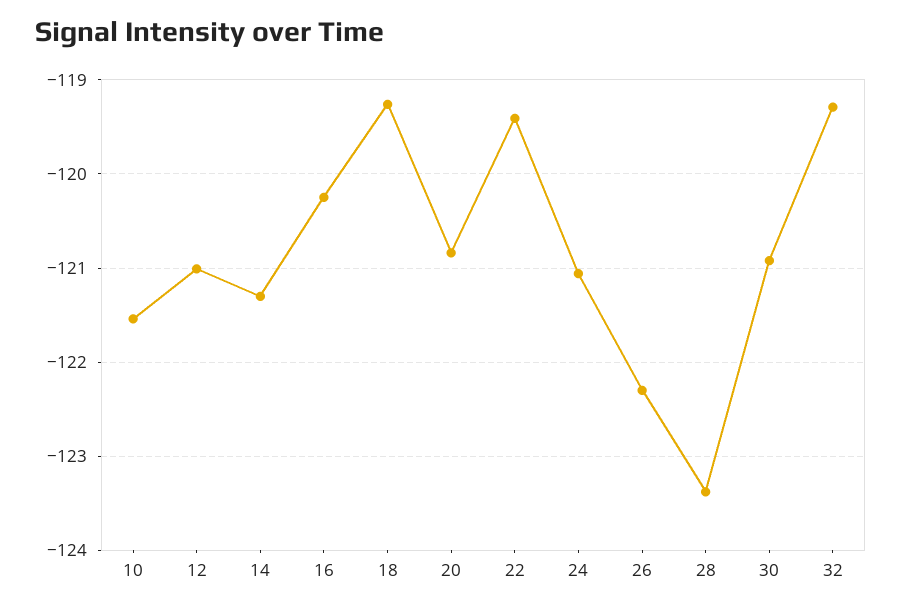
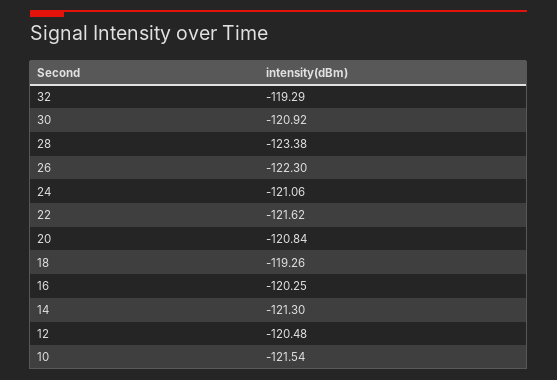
12: -121 -> -120.48
22: -119.4 -> -121.62

